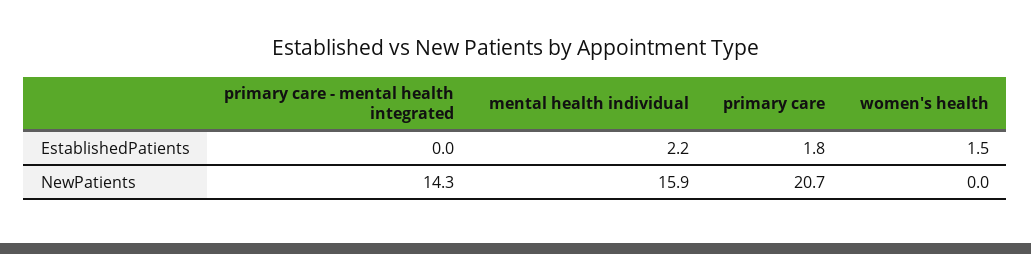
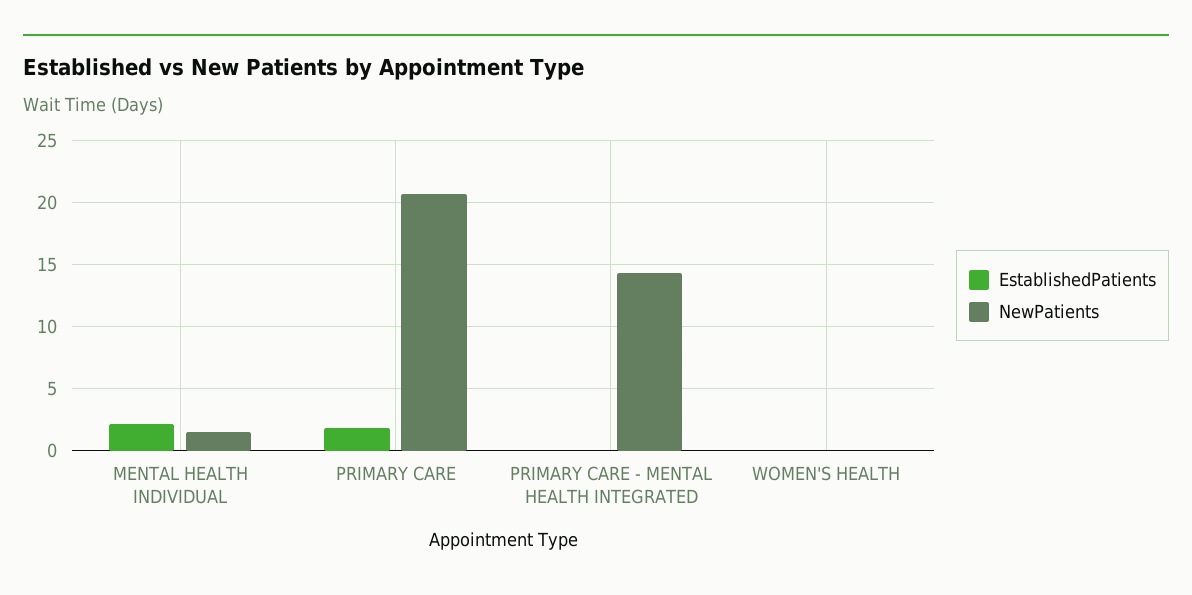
EstablishedPatients, women's health: 1.5 -> 0
NewPatients, mental health individual: 15.9 -> 1.5

